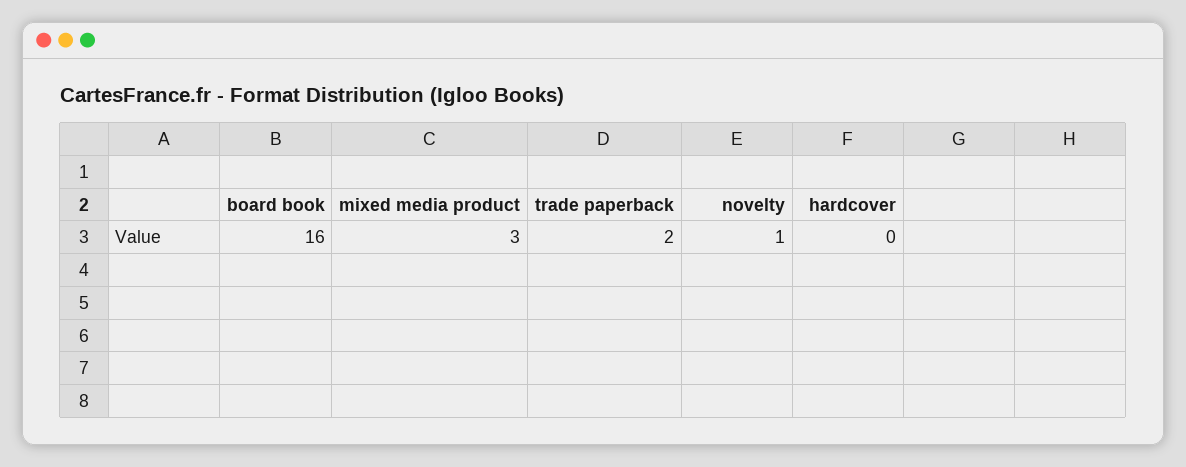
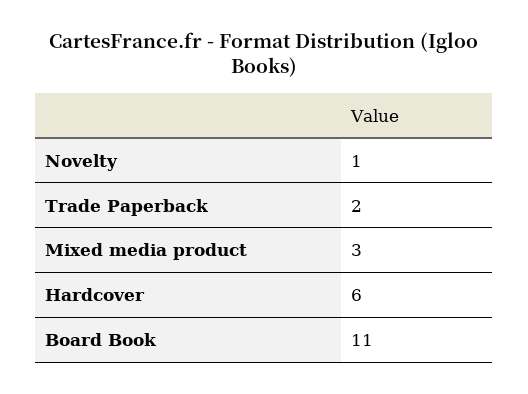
board book: 16 -> 11
hardcover: 0 -> 6

